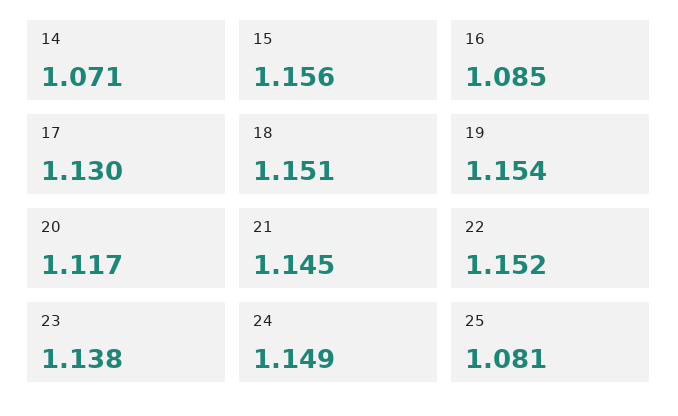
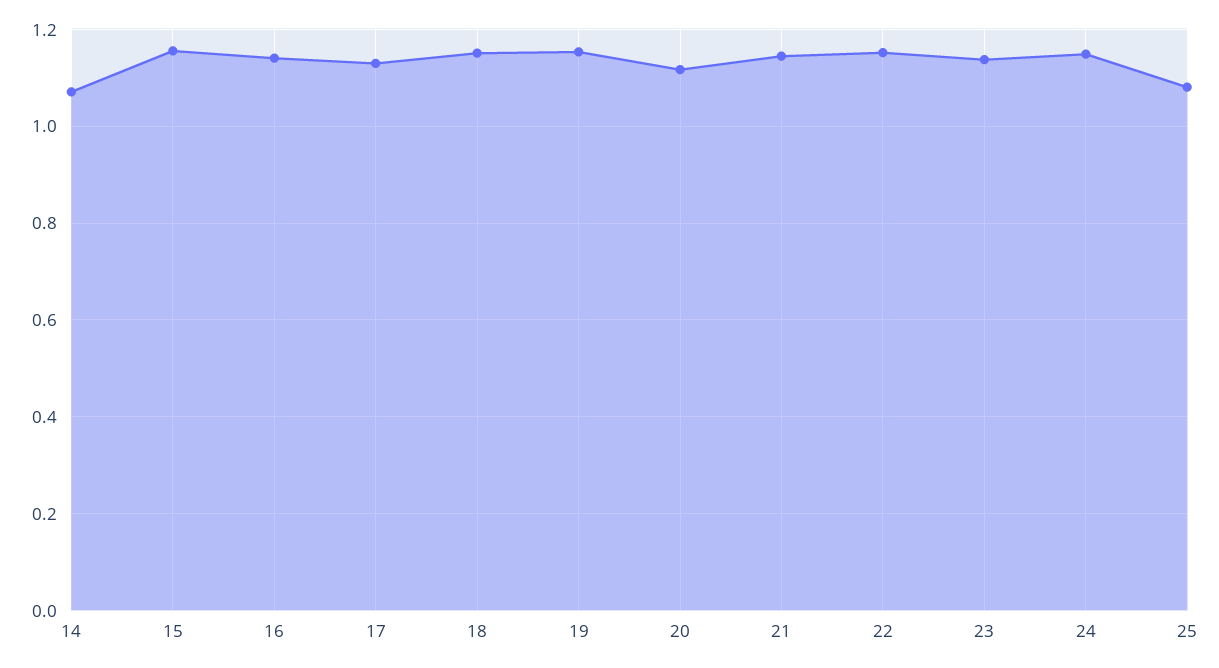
16: 1.085 -> 1.14

